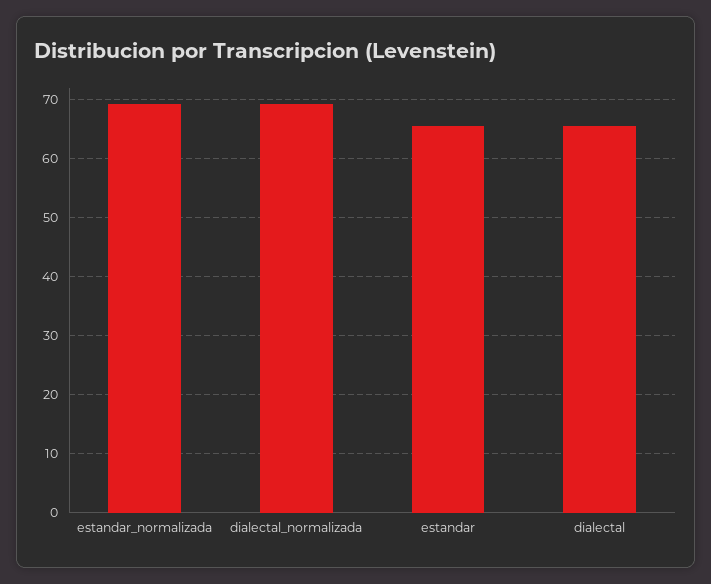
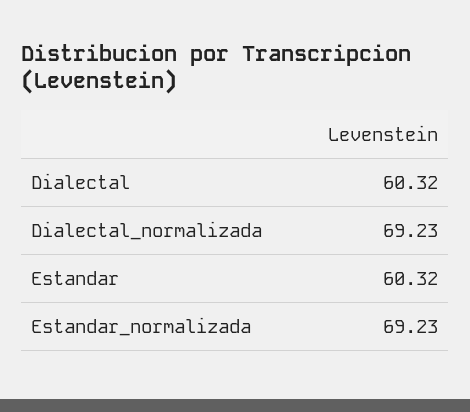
estandar: 66 -> 60.32
dialectal: 66 -> 60.32

